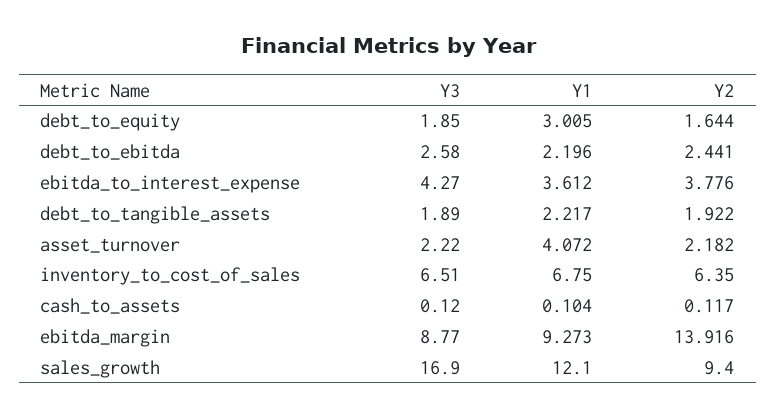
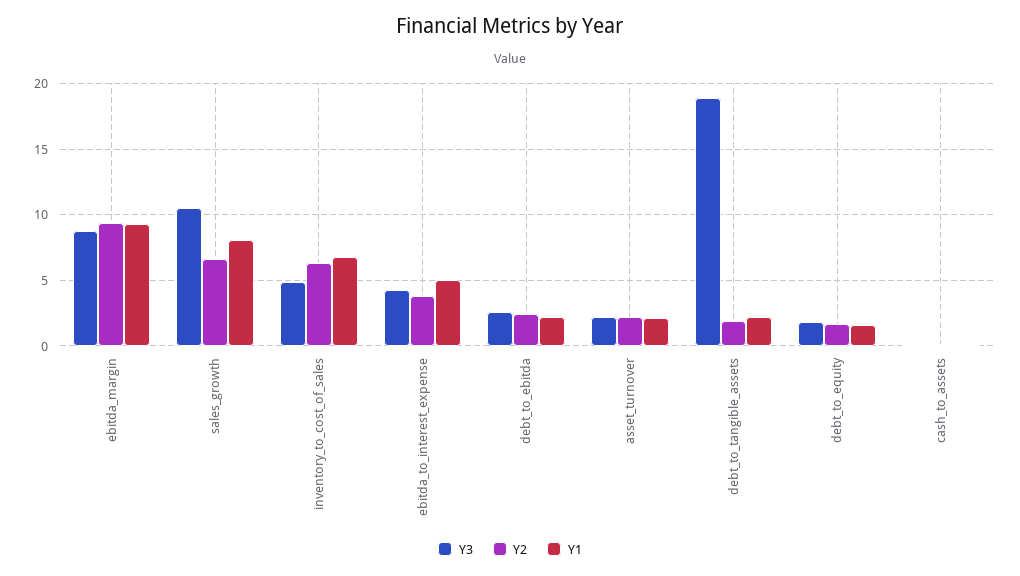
Y1, debt_to_equity: 3.005 -> 1.5
Y1, ebitda_to_interest_expense: 3.612 -> 5
Y3, debt_to_tangible_assets: 1.89 -> 19
Y1, asset_turnover: 4.072 -> 2
Y3, inventory_to_cost_of_sales: 6.51 -> 5
Y2, ebitda_margin: 13.916 -> 9.5
Y3, sales_growth: 16.9 -> 10.5
Y1, sales_growth: 12.1 -> 8
Y2, sales_growth: 9.4 -> 6.5

